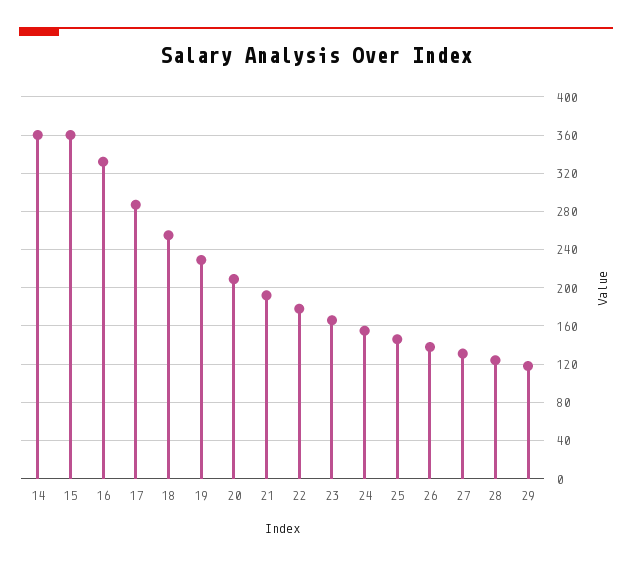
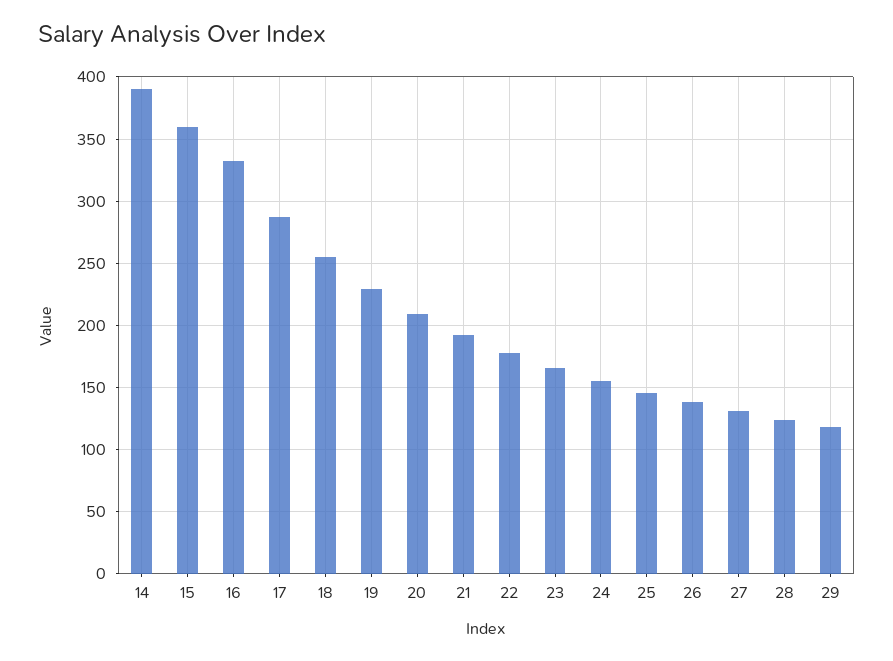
14: 360 -> 390

